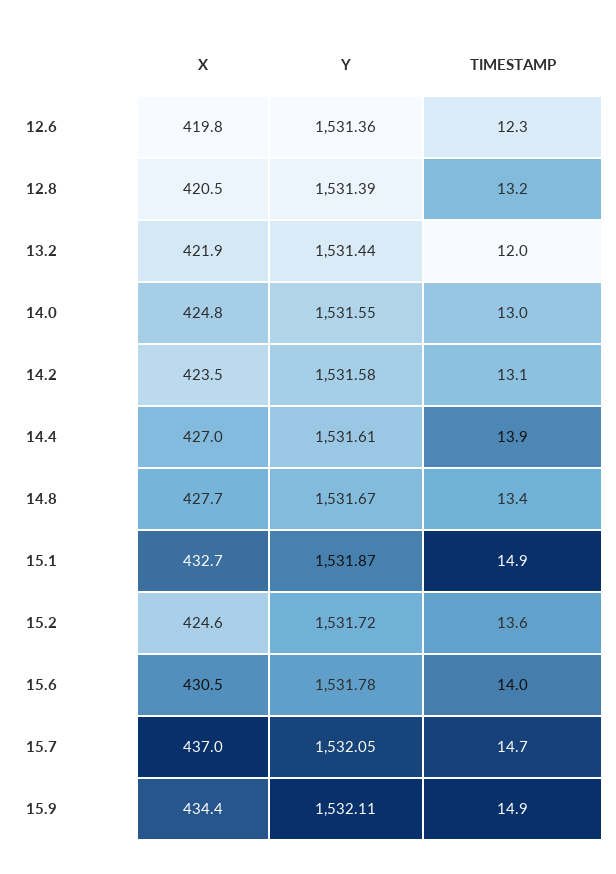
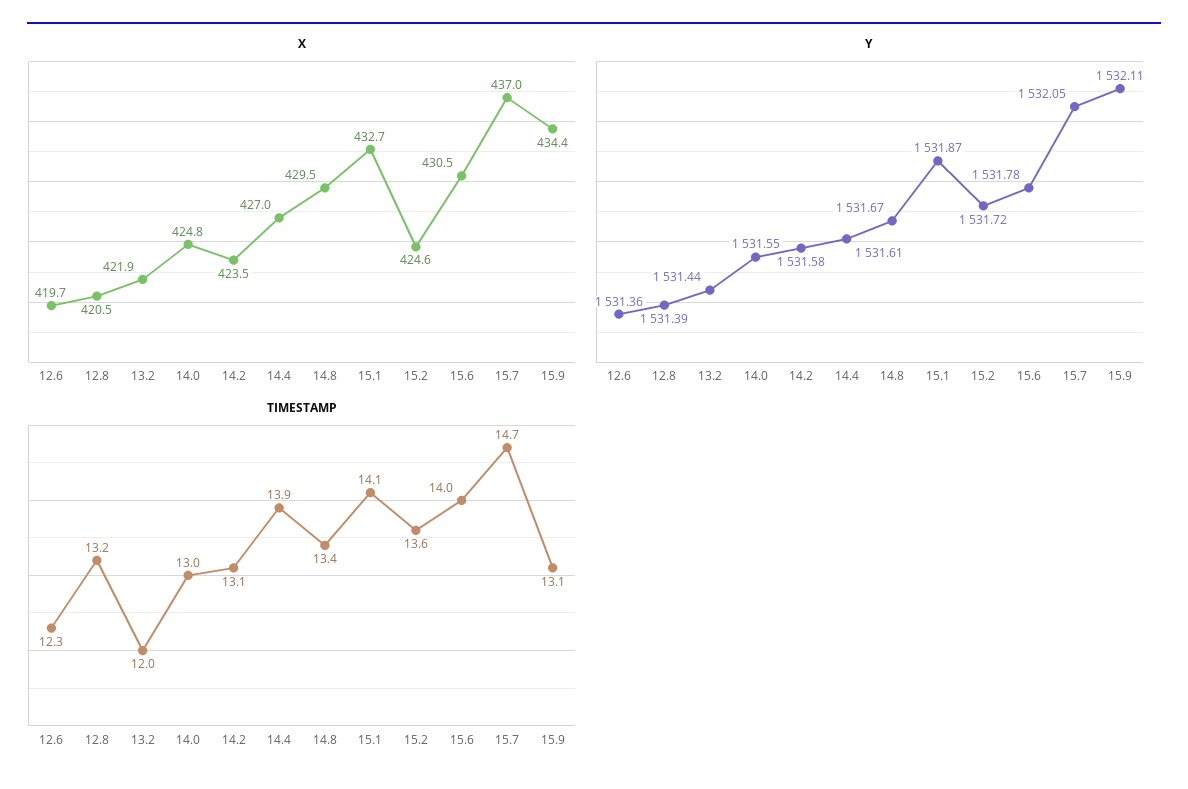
X, 12.6: 419.8 -> 419.7
X, 14.8: 427.7 -> 429.5
TIMESTAMP, 15.1: 14.9 -> 14.1
TIMESTAMP, 15.9: 14.9 -> 13.1

